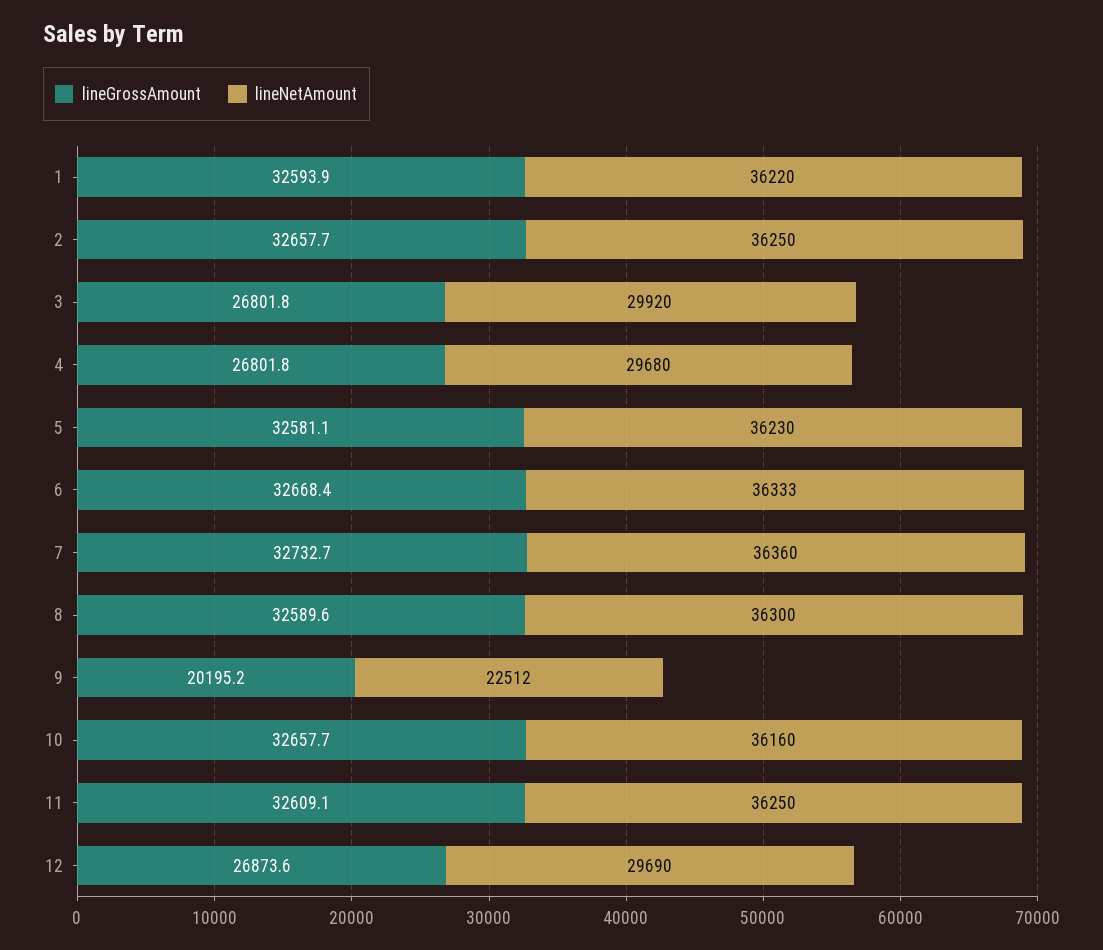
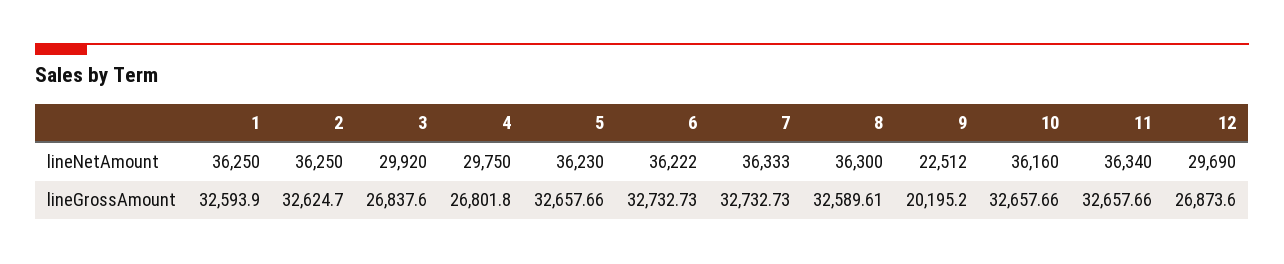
lineNetAmount, 1: 36220 -> 36250
lineGrossAmount, 2: 32657.7 -> 32624.7
lineGrossAmount, 3: 26801.8 -> 26837.6
lineNetAmount, 4: 29680 -> 29750
lineGrossAmount, 5: 32581.1 -> 32657.66
lineGrossAmount, 6: 32668.4 -> 32732.73
lineNetAmount, 6: 36333 -> 36222
lineNetAmount, 7: 36360 -> 36333
lineGrossAmount, 11: 32609.1 -> 32657.66
lineNetAmount, 11: 36250 -> 36340

